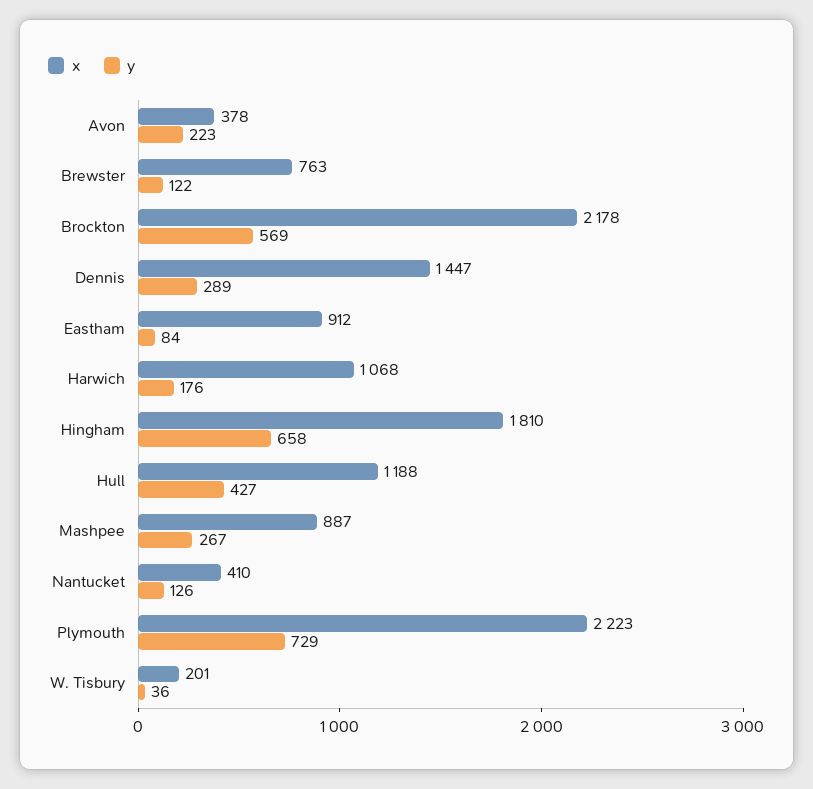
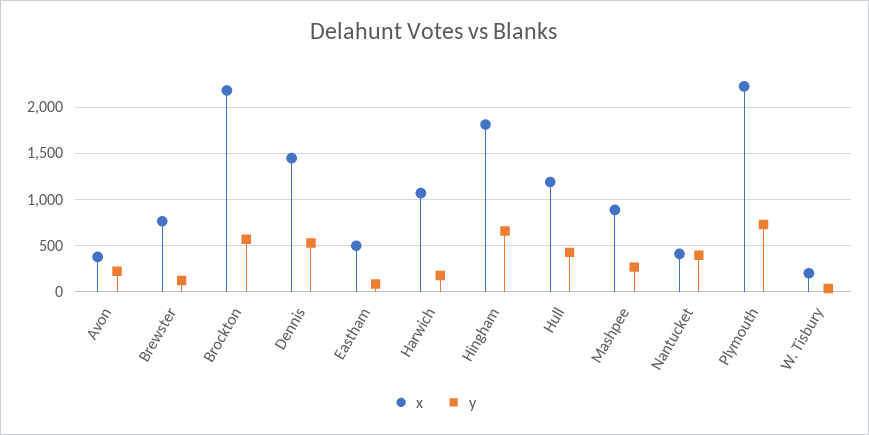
y, Dennis: 289 -> 500
x, Eastham: 912 -> 500
y, Nantucket: 126 -> 400

